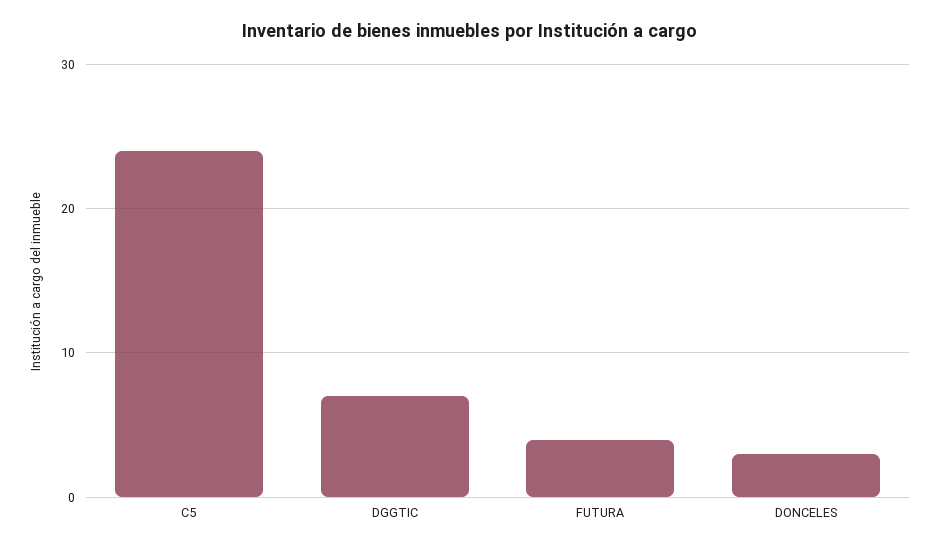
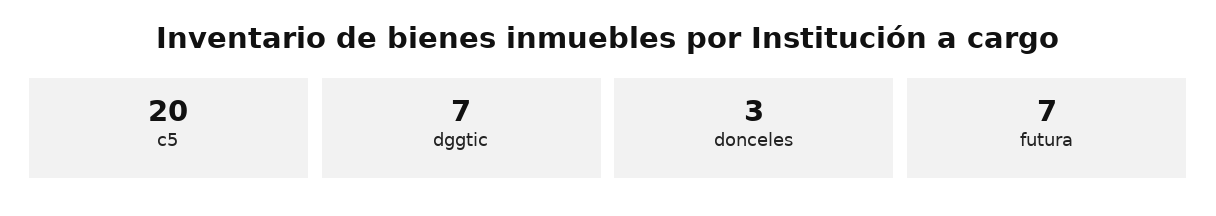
C5: 24 -> 20
FUTURA: 4 -> 7

